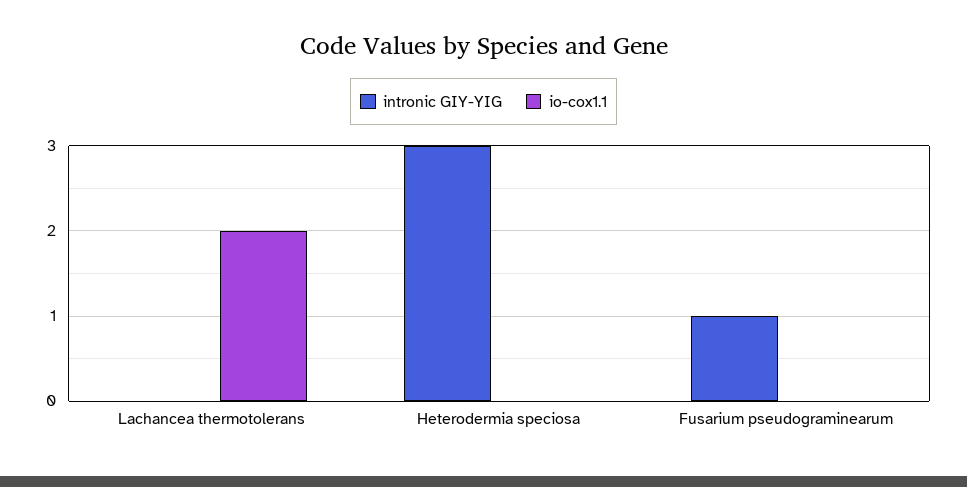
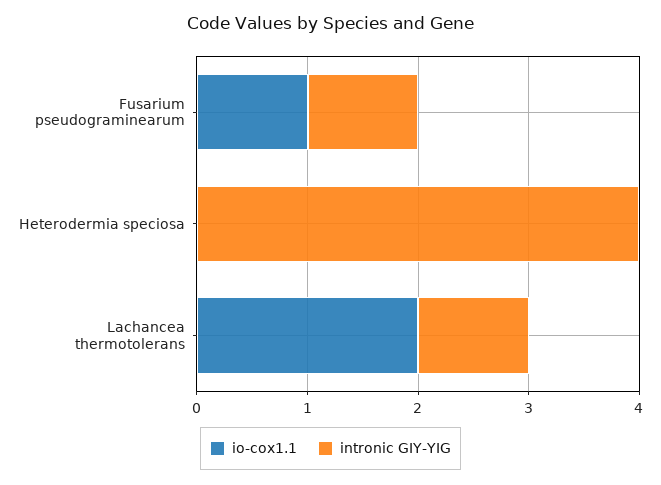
intronic GIY-YIG, Lachancea thermotolerans: 0 -> 1
intronic GIY-YIG, Heterodermia speciosa: 3 -> 4
io-cox1.1, Fusarium pseudograminearum: 0 -> 1

